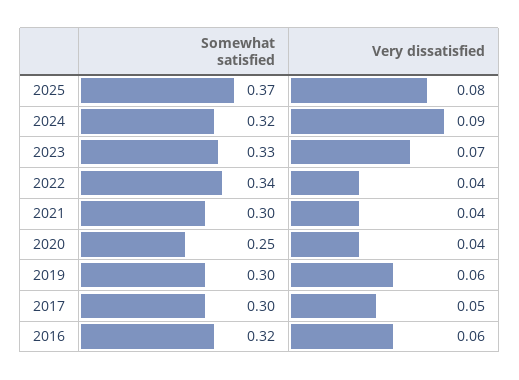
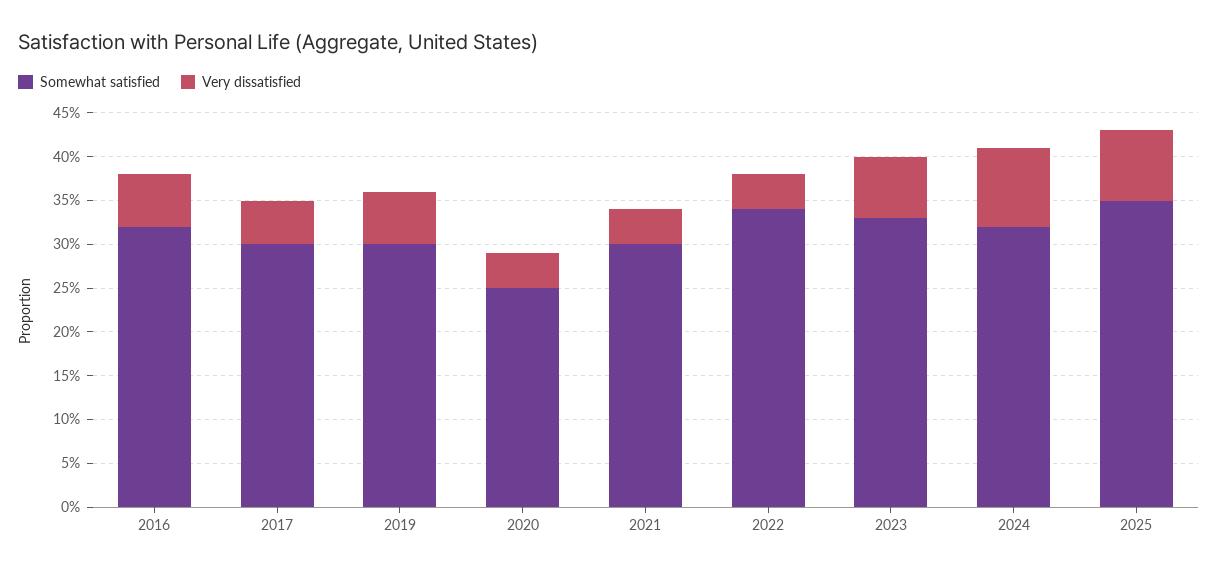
Somewhat satisfied, 2025: 0.37 -> 0.35

